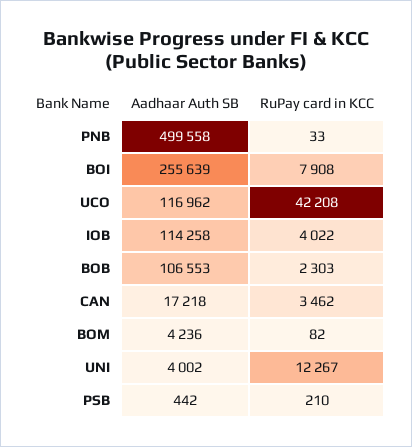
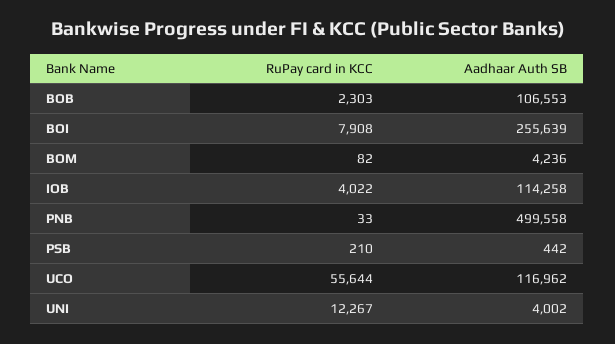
RuPay card in KCC, UCO: 42208 -> 55644
Aadhaar Auth SB, CAN: 17218 -> none
RuPay card in KCC, CAN: 3462 -> none

